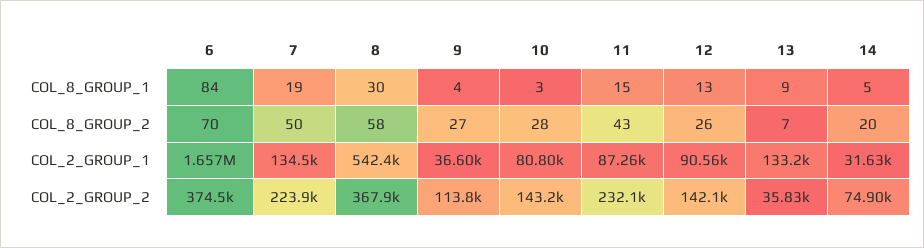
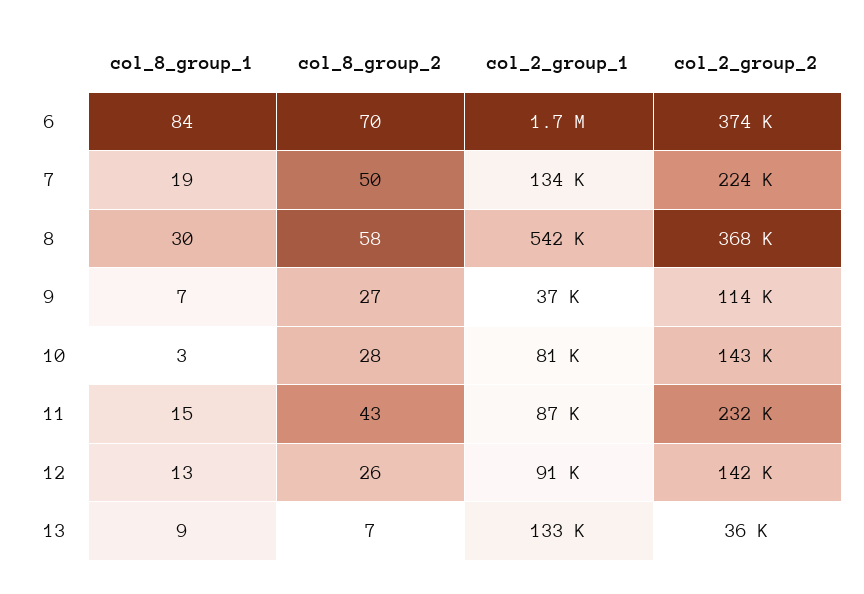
9, COL_8_GROUP_1: 4 -> 7
14, COL_8_GROUP_1: 5 -> none
14, COL_8_GROUP_2: 20 -> none
14, COL_2_GROUP_1: 31630 -> none
14, COL_2_GROUP_2: 74900 -> none

